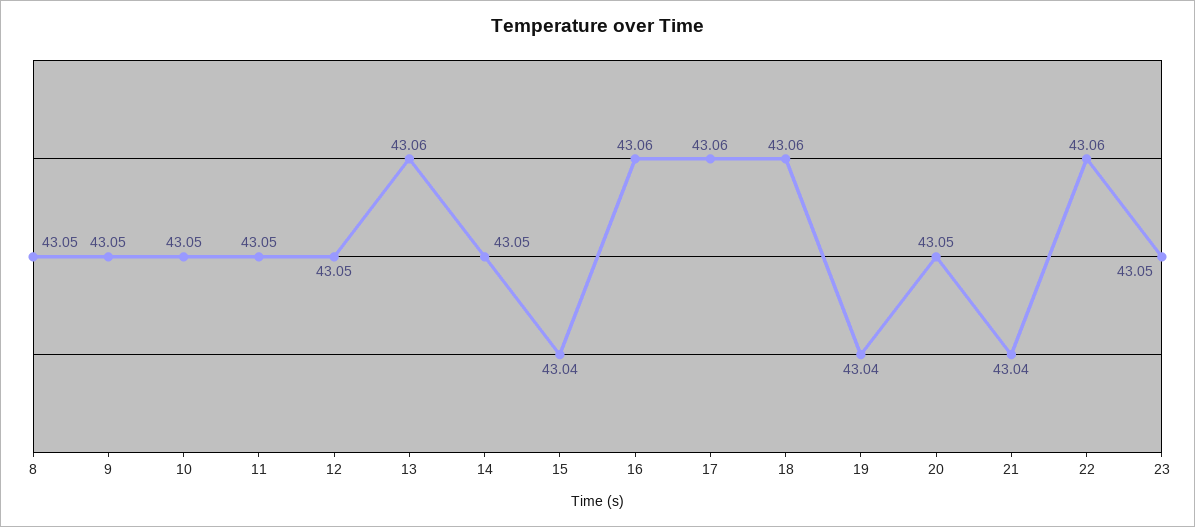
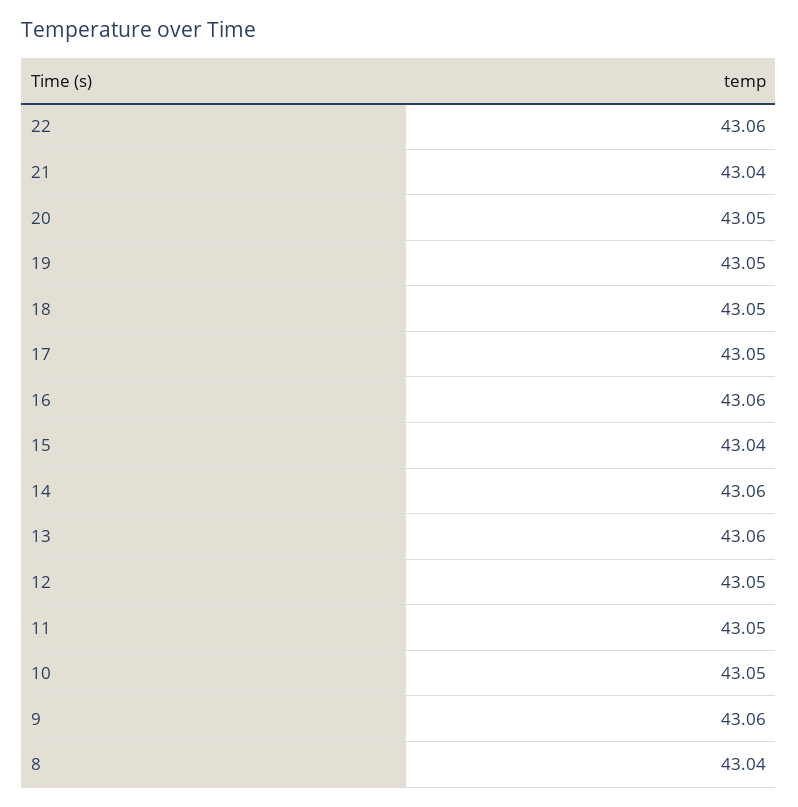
8: 43.05 -> 43.04
9: 43.05 -> 43.06
14: 43.05 -> 43.06
17: 43.06 -> 43.05
18: 43.06 -> 43.05
19: 43.04 -> 43.05
23: 43.05 -> none

